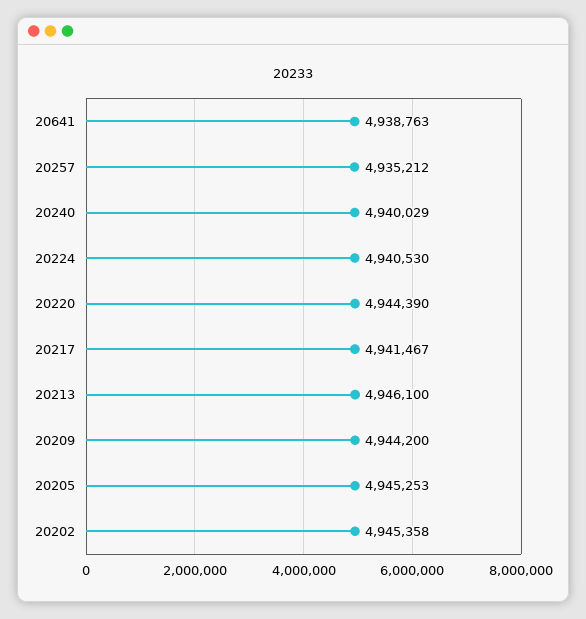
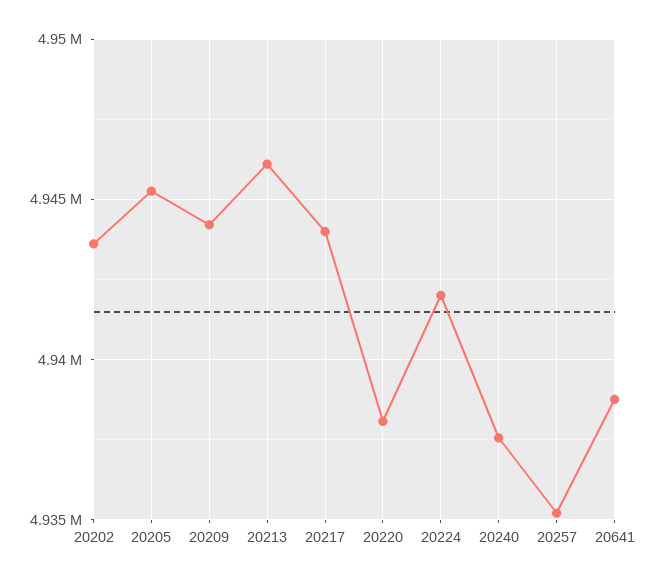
20240: 4940029 -> 4937500
20224: 4940530 -> 4942000
20220: 4944390 -> 4938000
20217: 4941467 -> 4944000
20202: 4945358 -> 4943500

